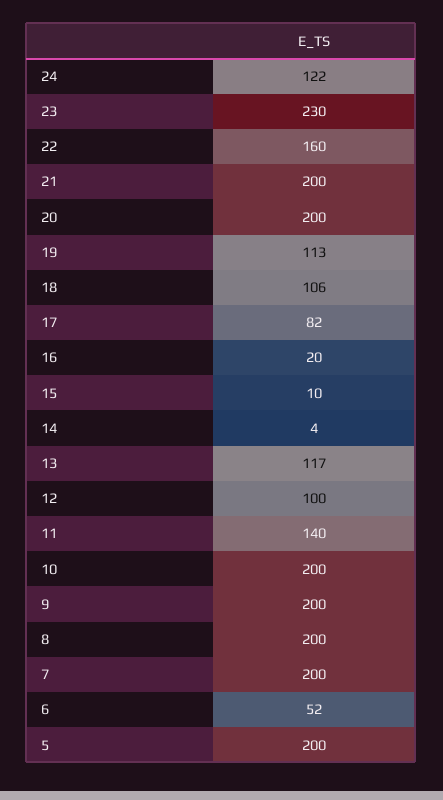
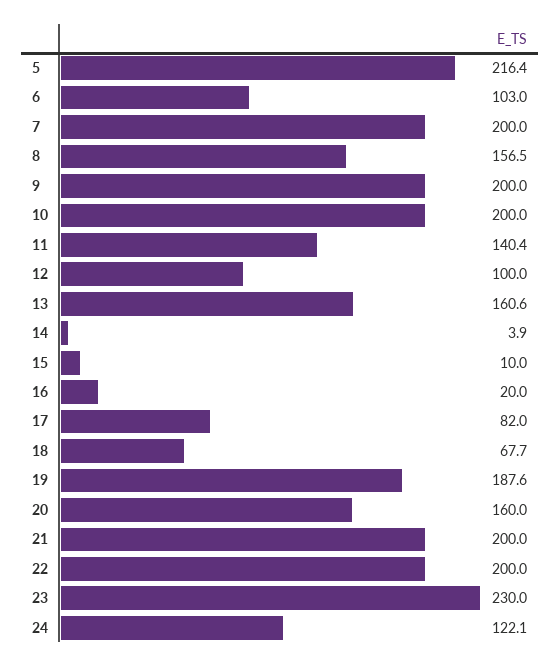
22: 160 -> 200
20: 200 -> 160
19: 113 -> 187.6
18: 106 -> 67.7
13: 117 -> 160.6
8: 200 -> 156.5
6: 52 -> 103
5: 200 -> 216.4

